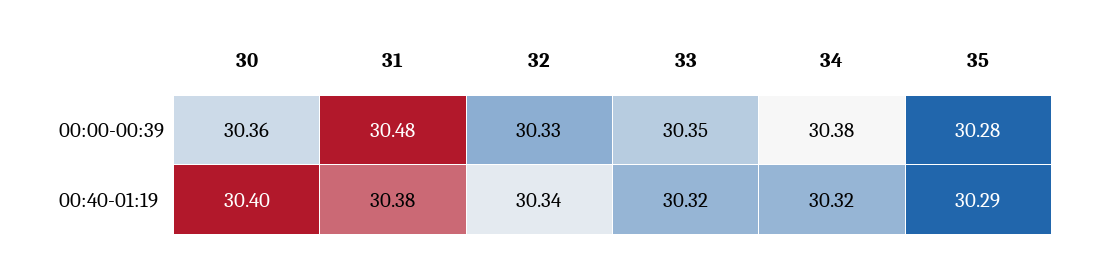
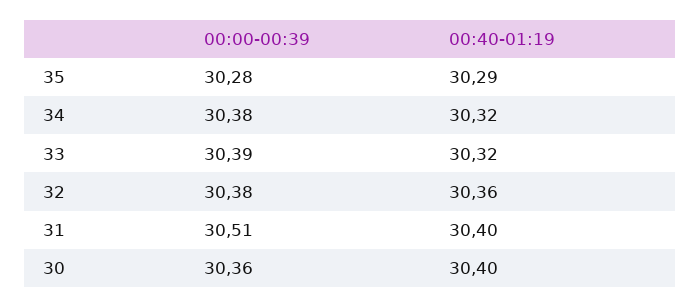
31, 00:00-00:39: 30.48 -> 30.51
32, 00:00-00:39: 30.33 -> 30.38
33, 00:00-00:39: 30.35 -> 30.39
31, 00:40-01:19: 30.38 -> 30.4
32, 00:40-01:19: 30.34 -> 30.36

